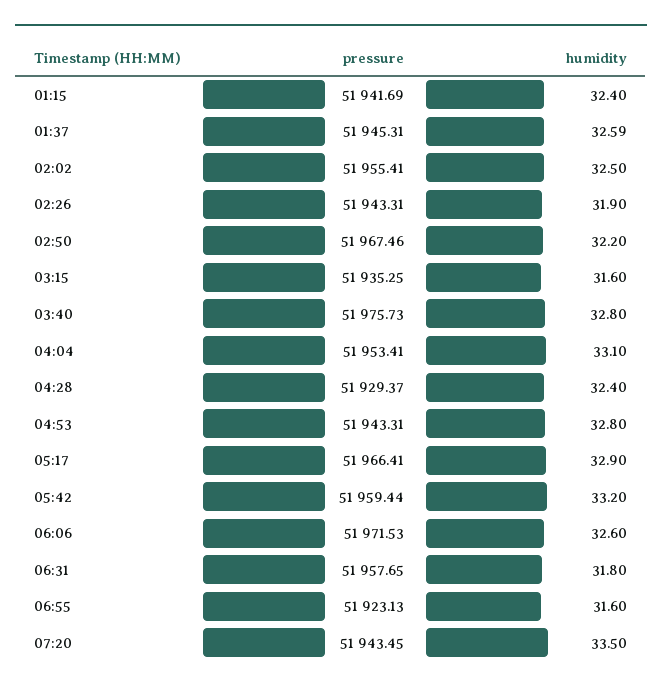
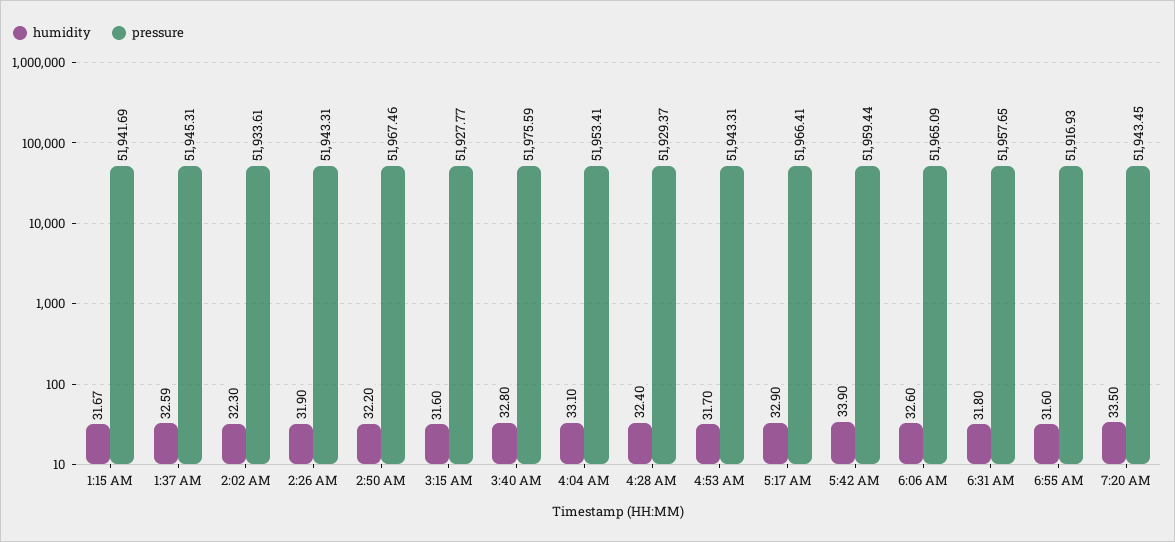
humidity, 01:15: 32.4 -> 31.67
pressure, 02:02: 51955.41 -> 51933.61
humidity, 02:02: 32.5 -> 32.3
pressure, 03:15: 51935.25 -> 51927.77
pressure, 03:40: 51975.73 -> 51975.59
humidity, 04:53: 32.8 -> 31.7
humidity, 05:42: 33.2 -> 33.9
pressure, 06:06: 51971.53 -> 51965.09
pressure, 06:55: 51923.13 -> 51916.93

